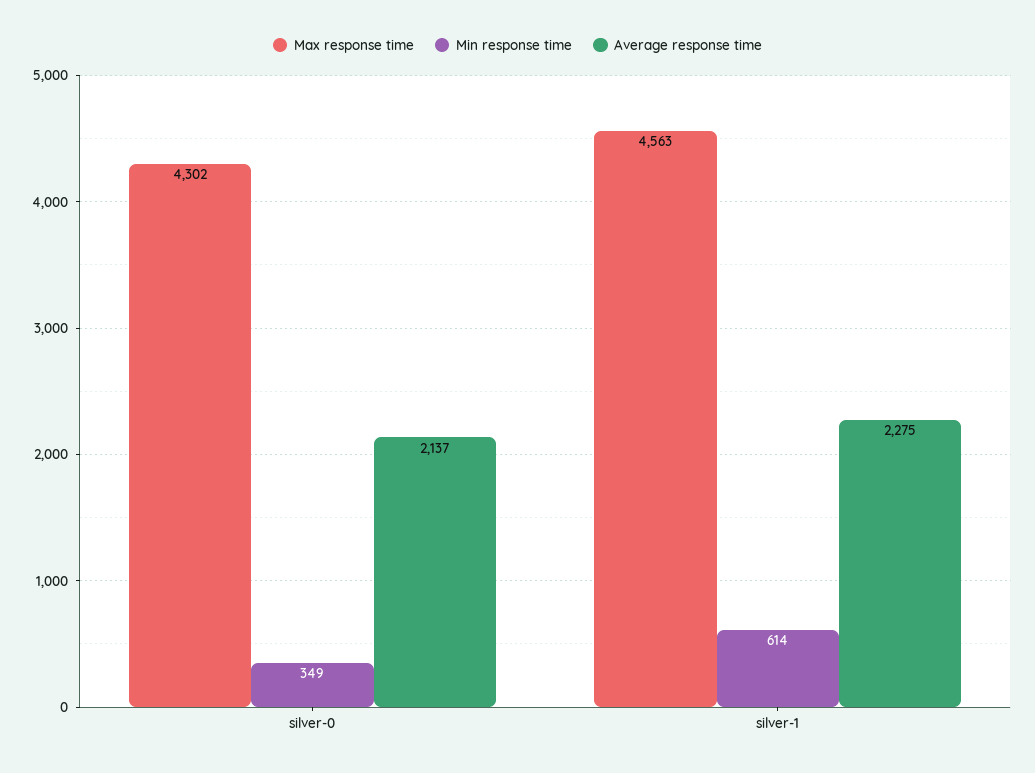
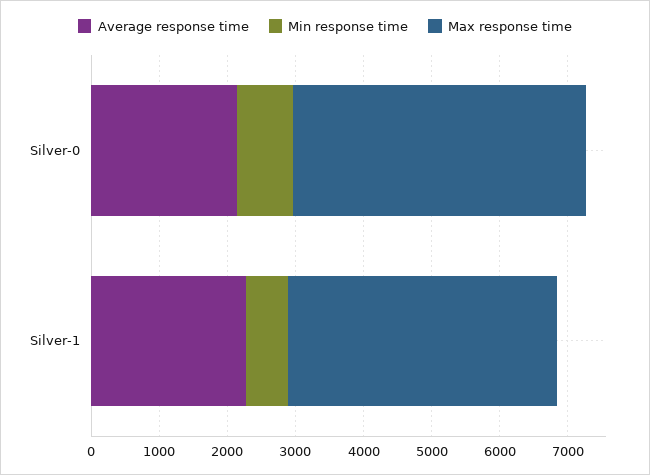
Min response time, silver-0: 349 -> 800
Max response time, silver-1: 4563 -> 4000

